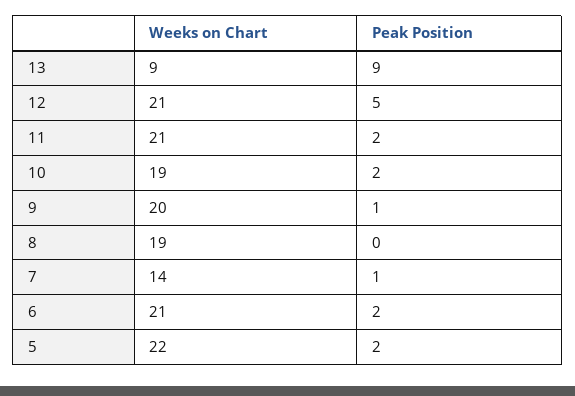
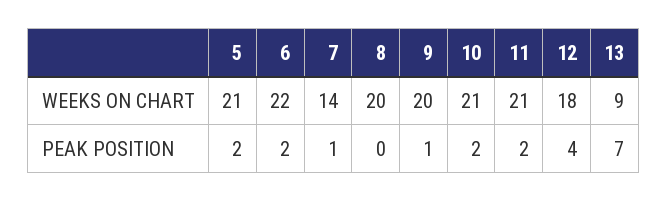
Peak Position, 13: 9 -> 7
Weeks on Chart, 12: 21 -> 18
Peak Position, 12: 5 -> 4
Weeks on Chart, 10: 19 -> 21
Weeks on Chart, 8: 19 -> 20
Weeks on Chart, 6: 21 -> 22
Weeks on Chart, 5: 22 -> 21

